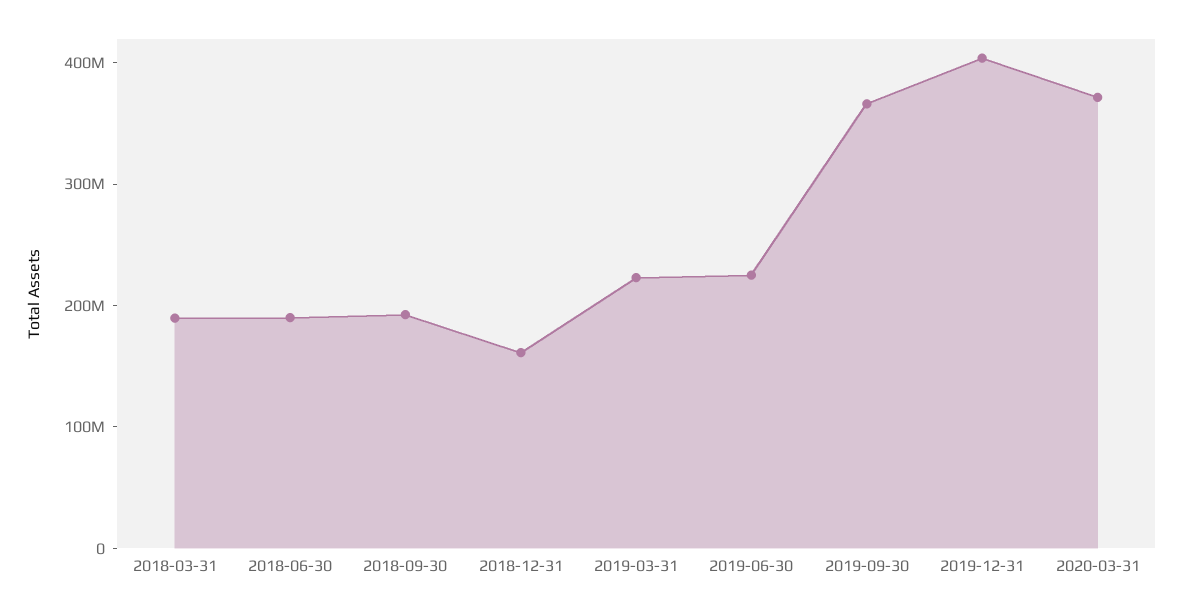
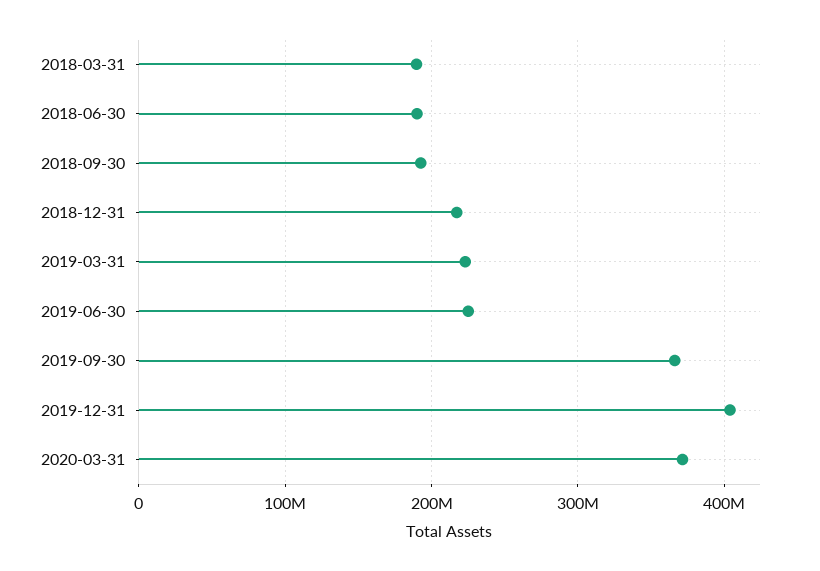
2018-12-31: 160000000 -> 220000000

